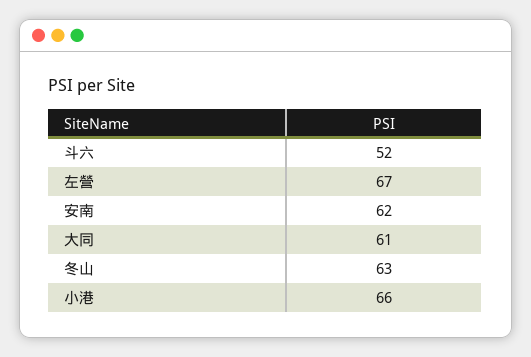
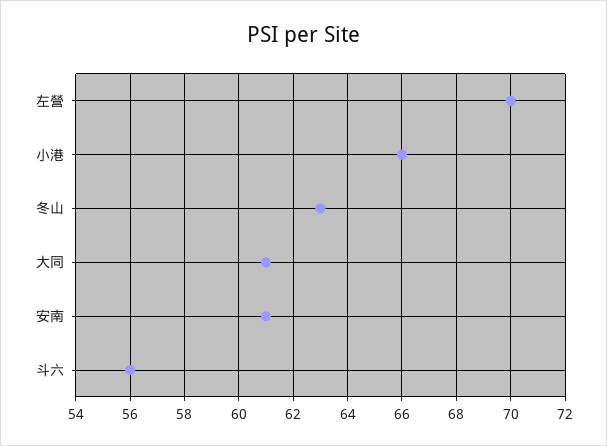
斗六: 52 -> 56
左營: 67 -> 70
安南: 62 -> 61

